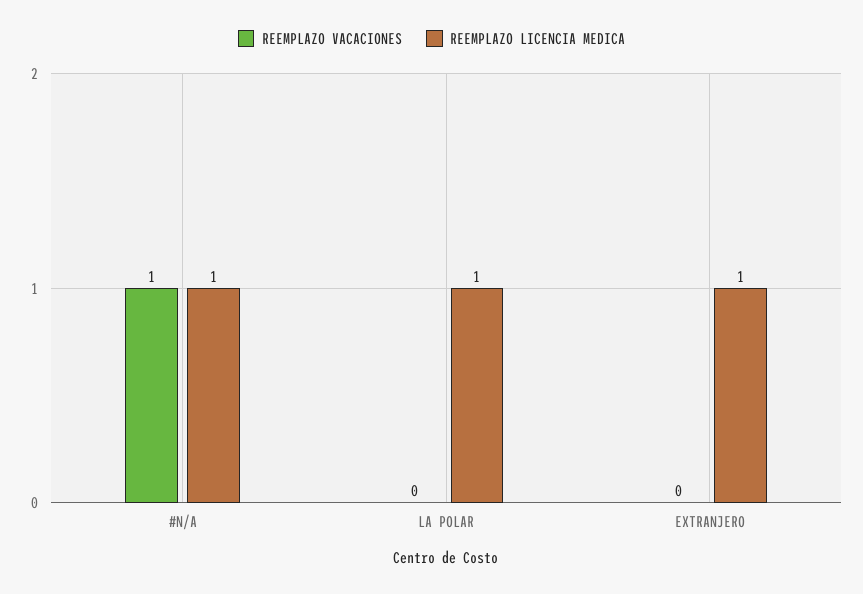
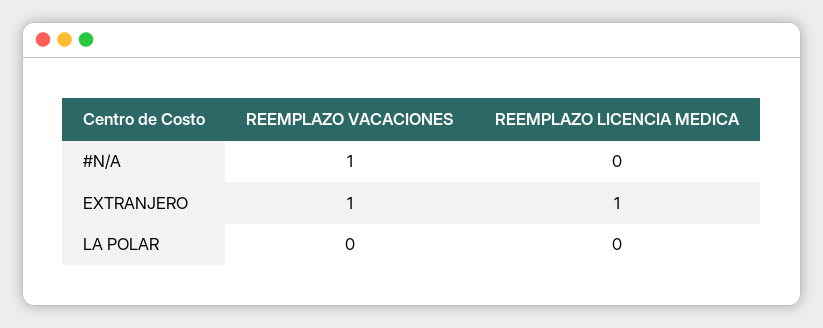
REEMPLAZO LICENCIA MEDICA, #N/A: 1 -> 0
REEMPLAZO LICENCIA MEDICA, LA POLAR: 1 -> 0
REEMPLAZO VACACIONES, EXTRANJERO: 0 -> 1

